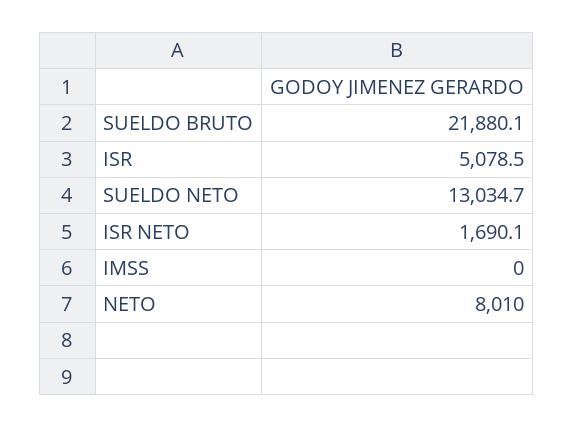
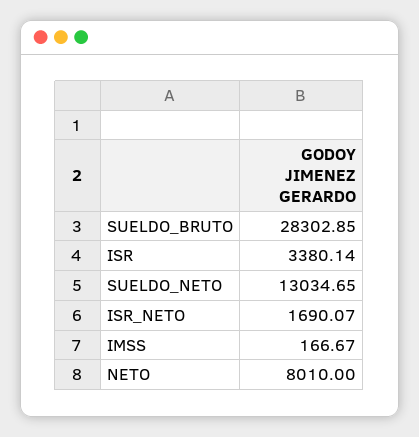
SUELDO BRUTO: 21880.1 -> 28302.85
ISR: 5078.5 -> 3380.14
IMSS: 0 -> 166.67

